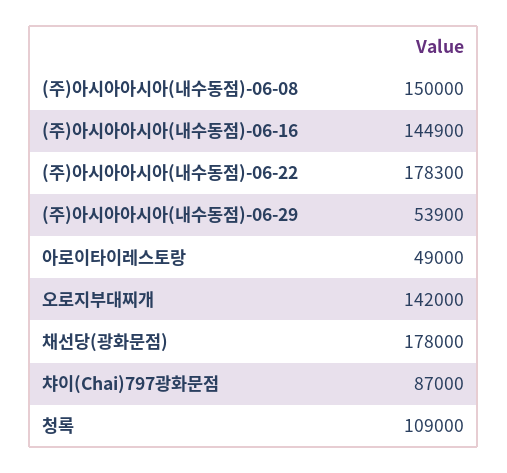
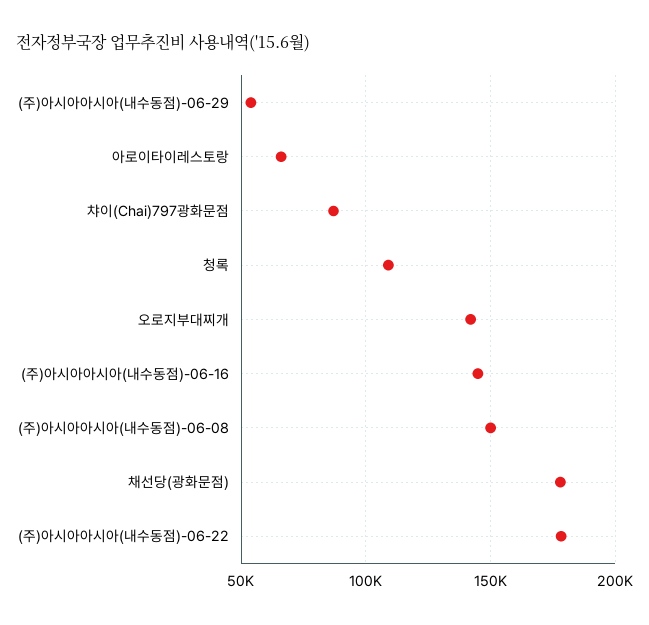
아로이타이레스토랑: 49000 -> 65000

